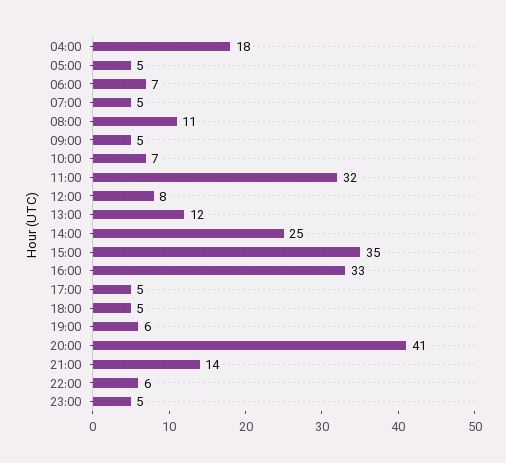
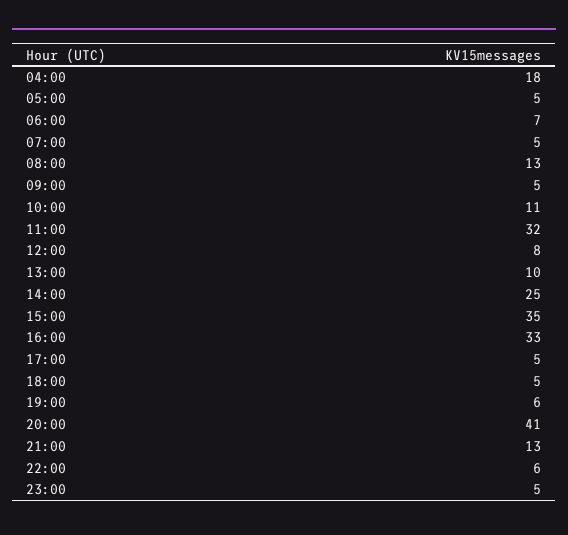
08:00: 11 -> 13
10:00: 7 -> 11
13:00: 12 -> 10
21:00: 14 -> 13

